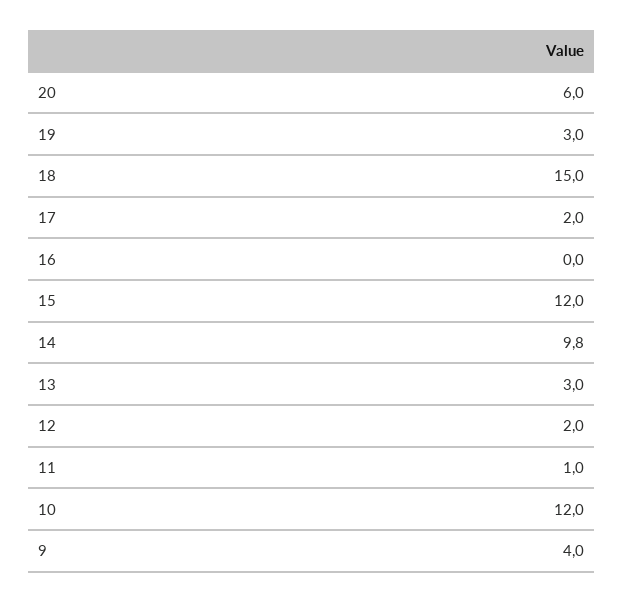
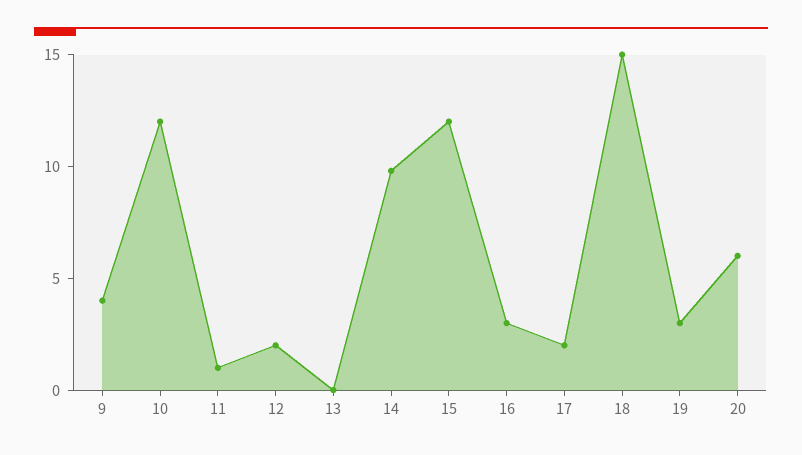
16: 0 -> 3
13: 3 -> 0

